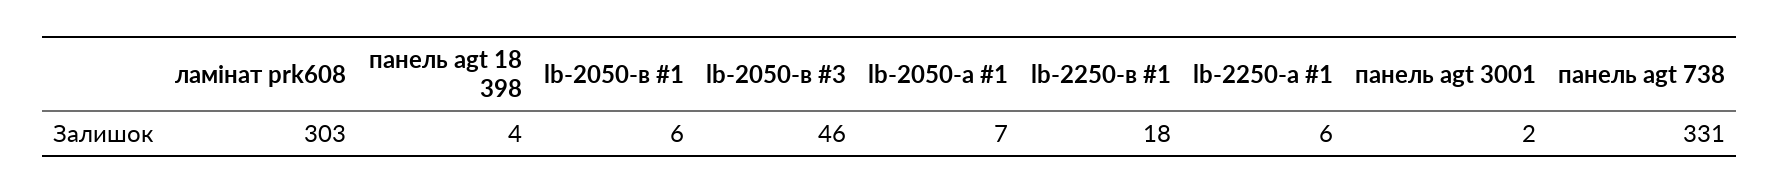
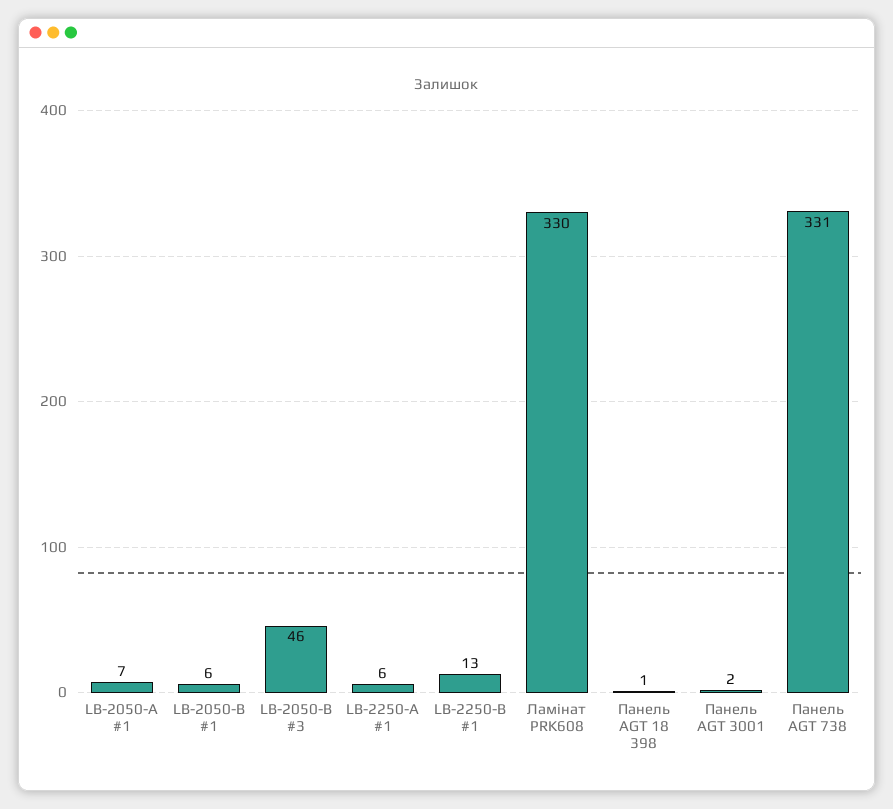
ламінат prk608: 303 -> 330
панель agt 18 398: 4 -> 1
lb-2250-в #1: 18 -> 13

